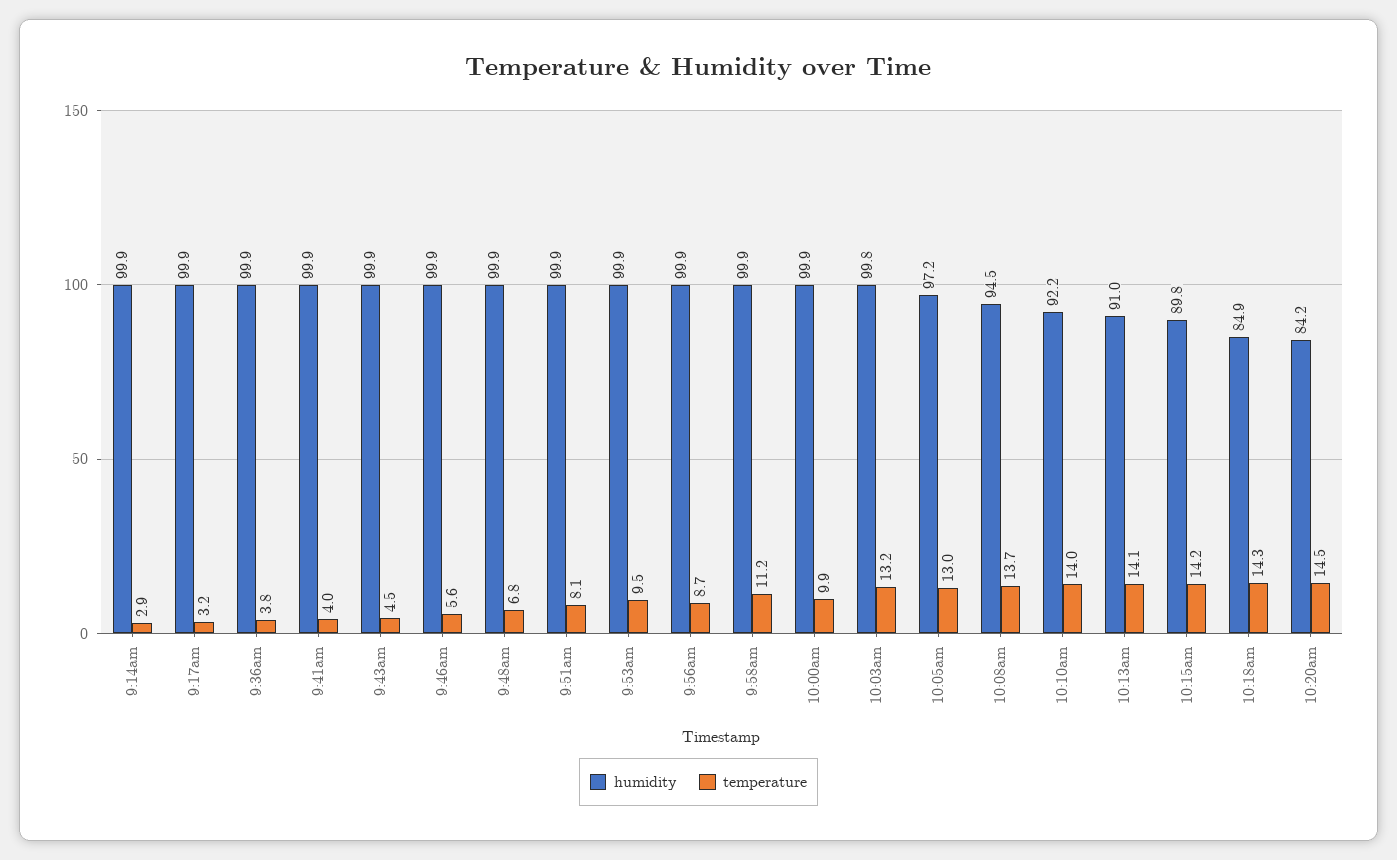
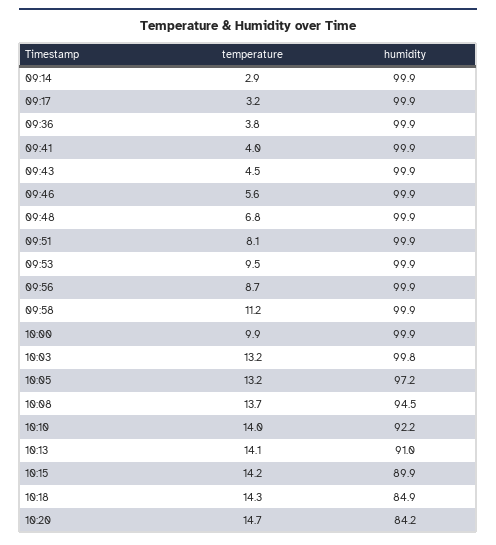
temperature, 10:05am: 13 -> 13.2
humidity, 10:15am: 89.8 -> 89.9
temperature, 10:20am: 14.5 -> 14.7

